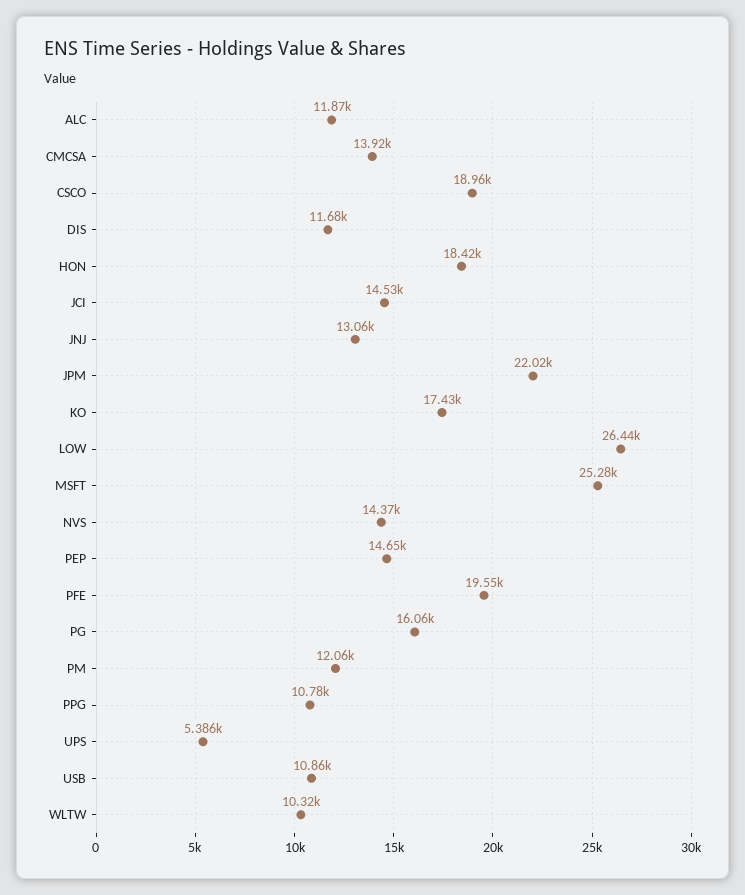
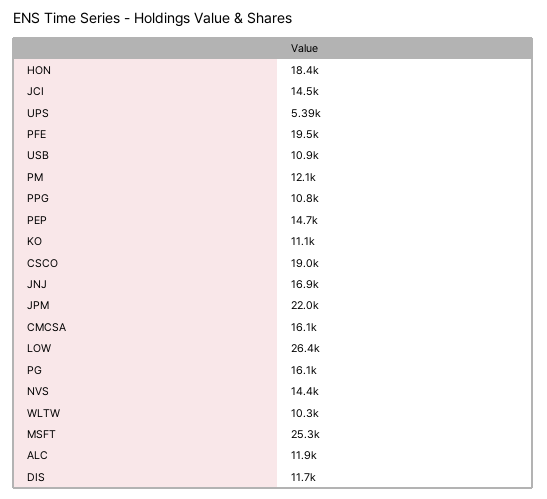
CMCSA: 13920 -> 16100
JNJ: 13060 -> 16900
KO: 17430 -> 11100

